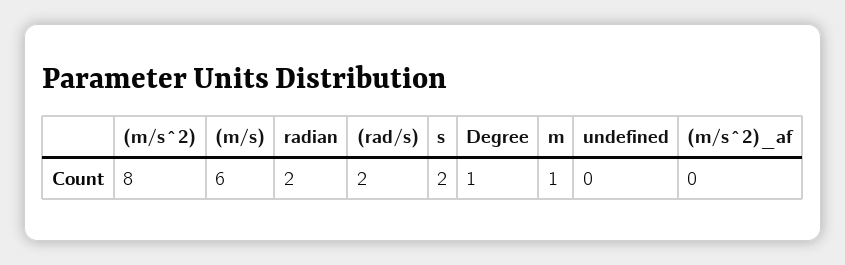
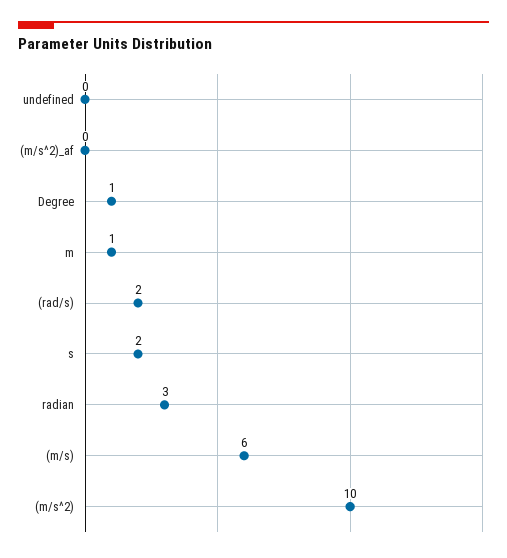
(m/s^2): 8 -> 10
radian: 2 -> 3

